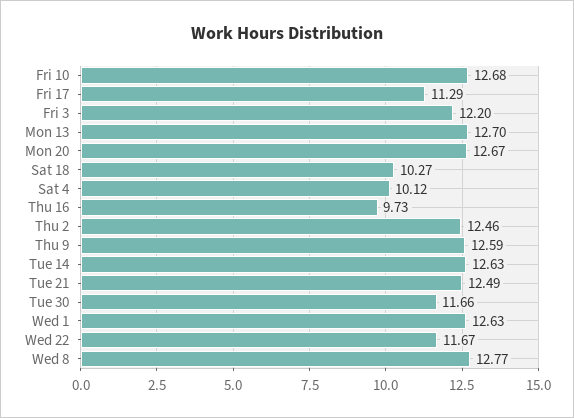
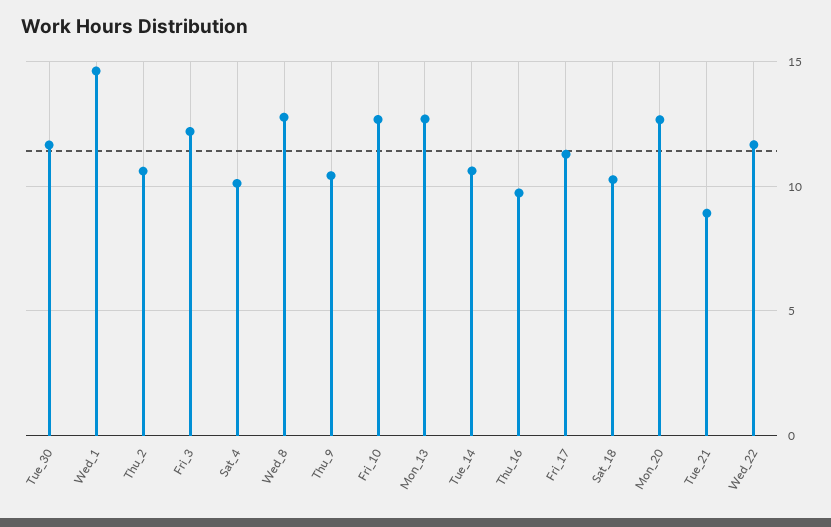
Thu 2: 12.46 -> 10.5
Thu 9: 12.59 -> 10.5
Tue 14: 12.63 -> 10.5
Tue 21: 12.49 -> 9
Wed 1: 12.63 -> 14.5

